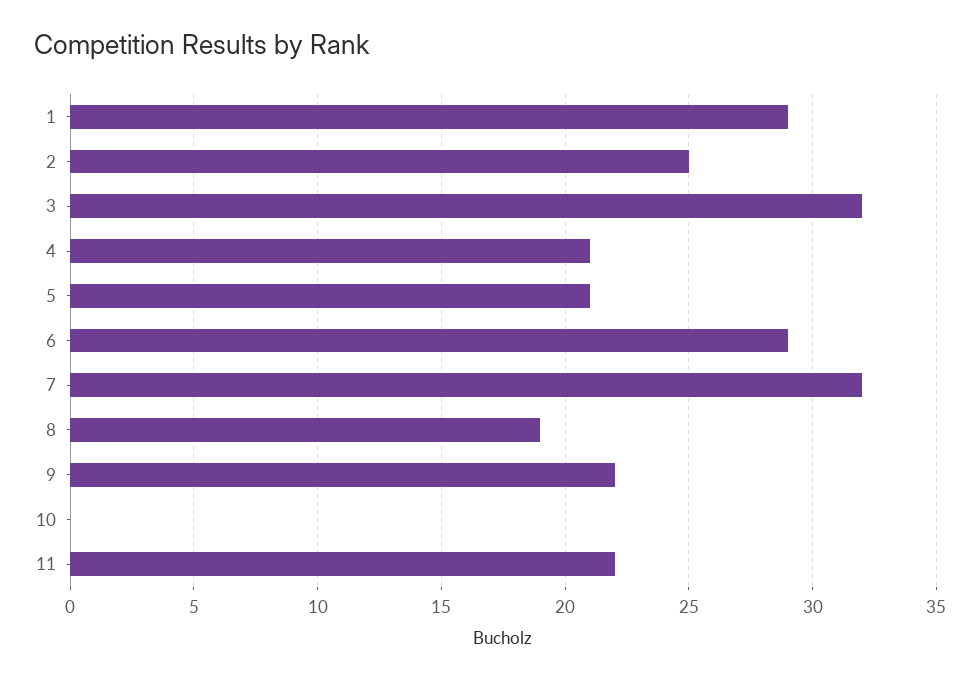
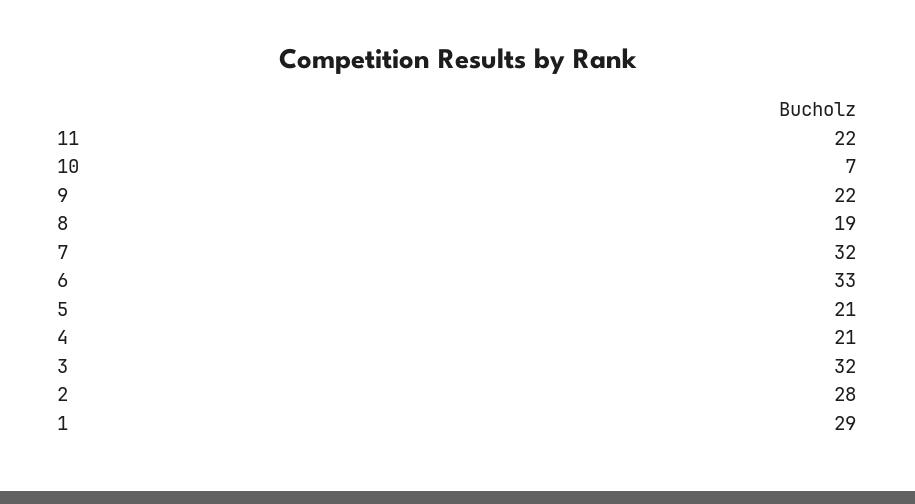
2: 25 -> 28
6: 29 -> 33
10: 0 -> 7

